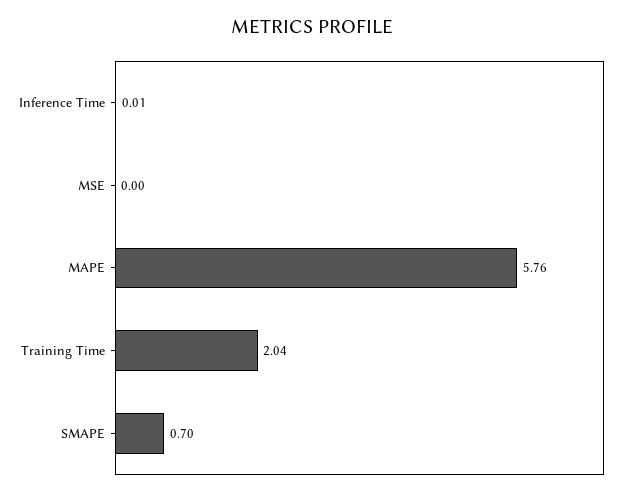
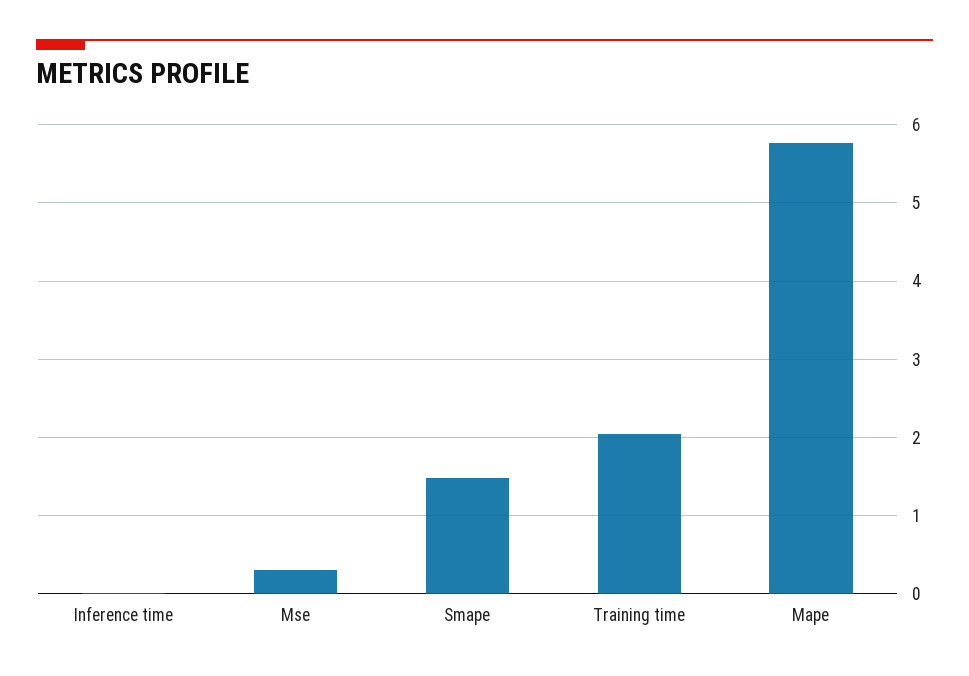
MSE: 0 -> 0.3
SMAPE: 0.7 -> 1.5

